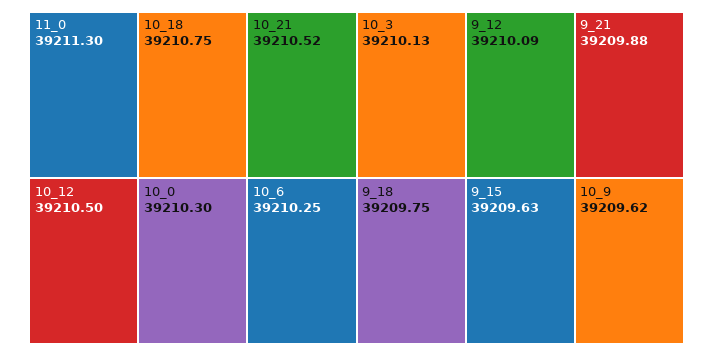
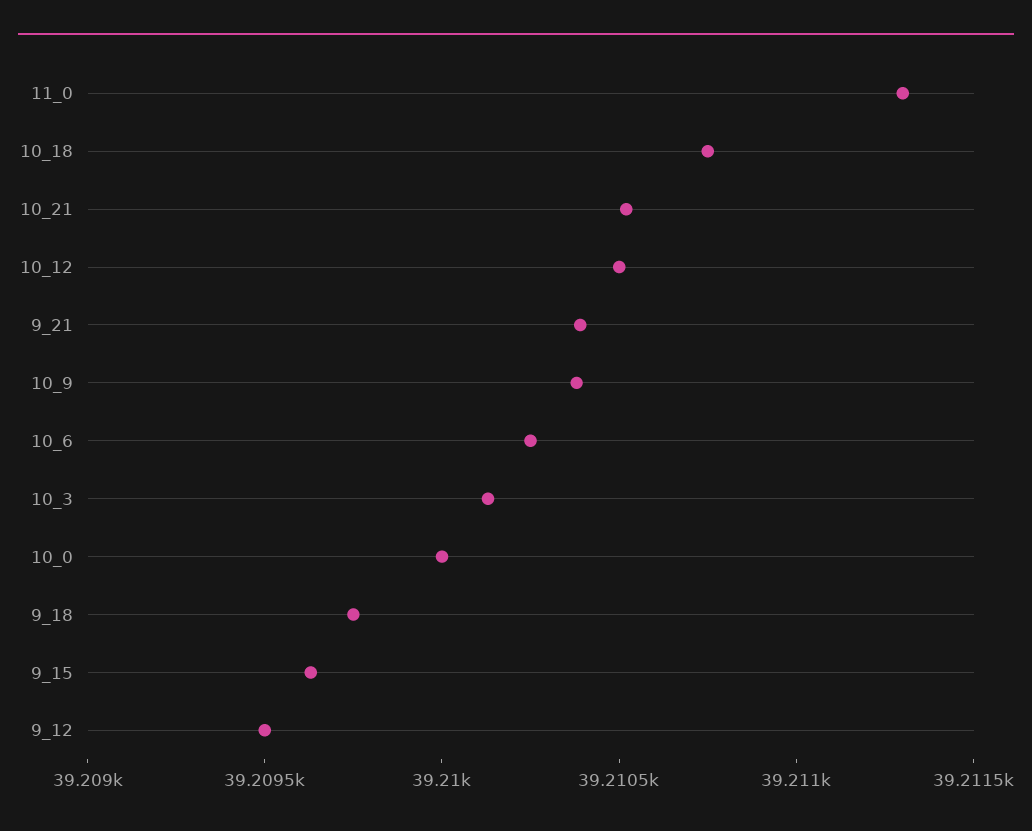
10_0: 39210.3 -> 39210
9_12: 39210.09 -> 39209.5
9_21: 39209.88 -> 39210.4
10_9: 39209.62 -> 39210.4

